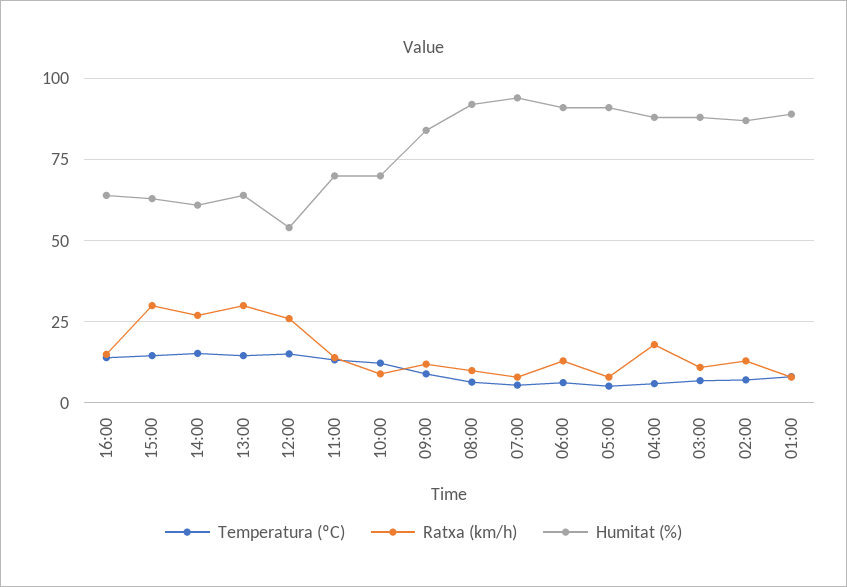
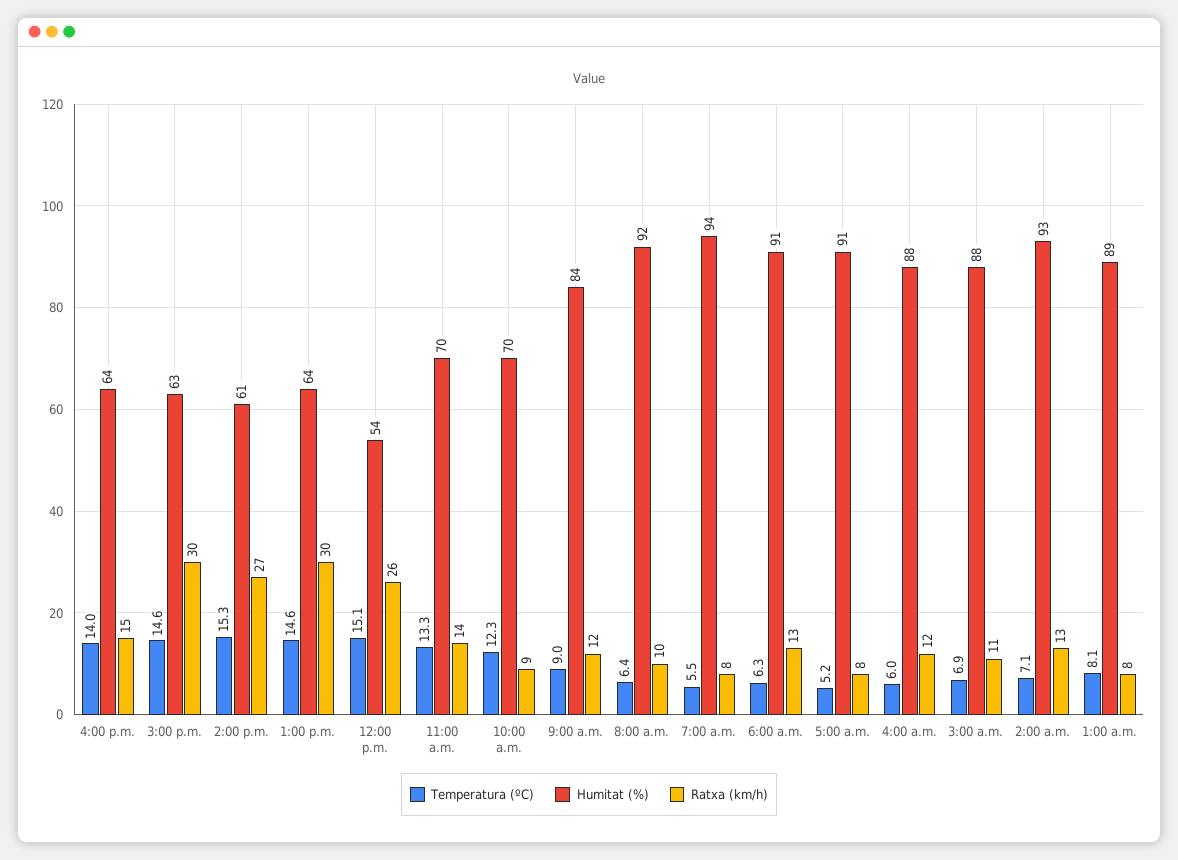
Ratxa (km/h), 04:00: 17.5 -> 12
Humitat (%), 02:00: 87.5 -> 93

